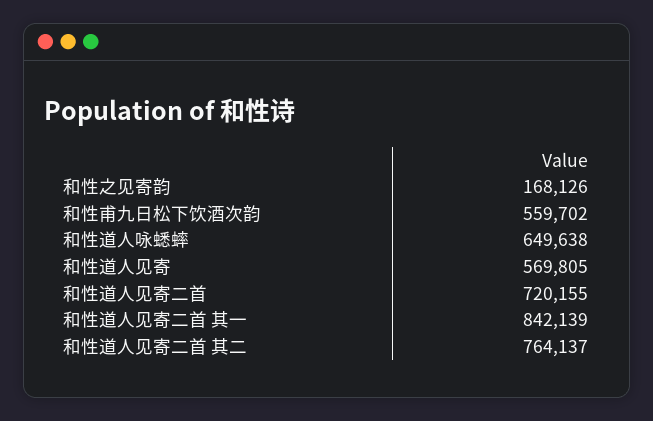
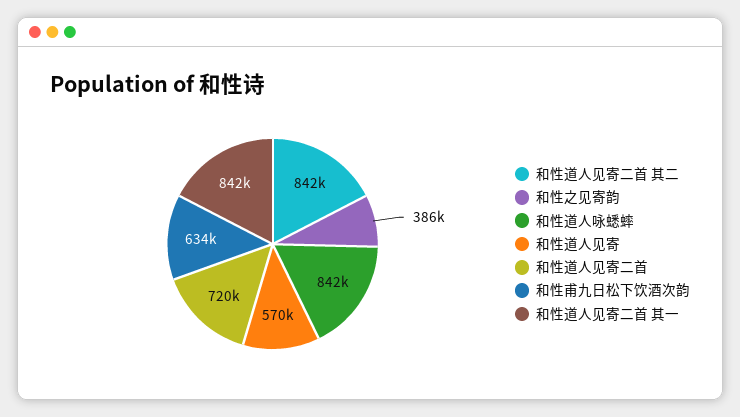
和性之见寄韵: 168126 -> 386000
和性甫九日松下饮酒次韵: 559702 -> 634000
和性道人咏蟋蟀: 649638 -> 842000
和性道人见寄二首 其二: 764137 -> 842000

